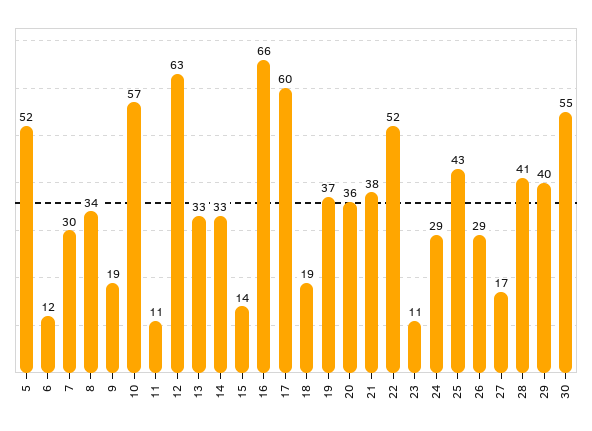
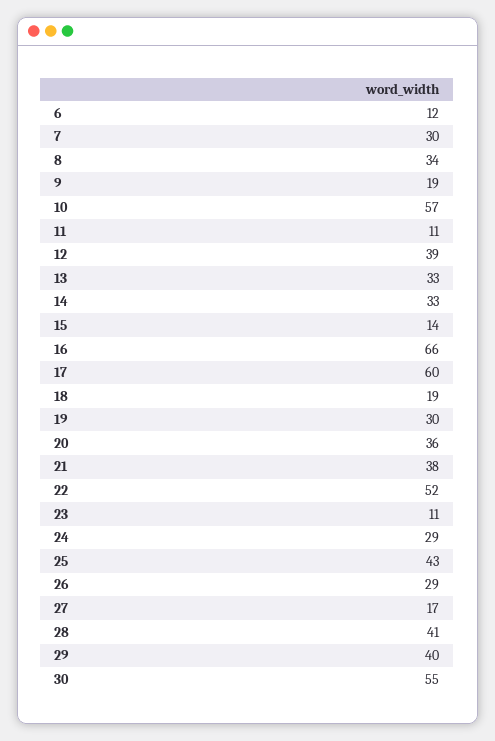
5: 52 -> none
12: 63 -> 39
19: 37 -> 30

